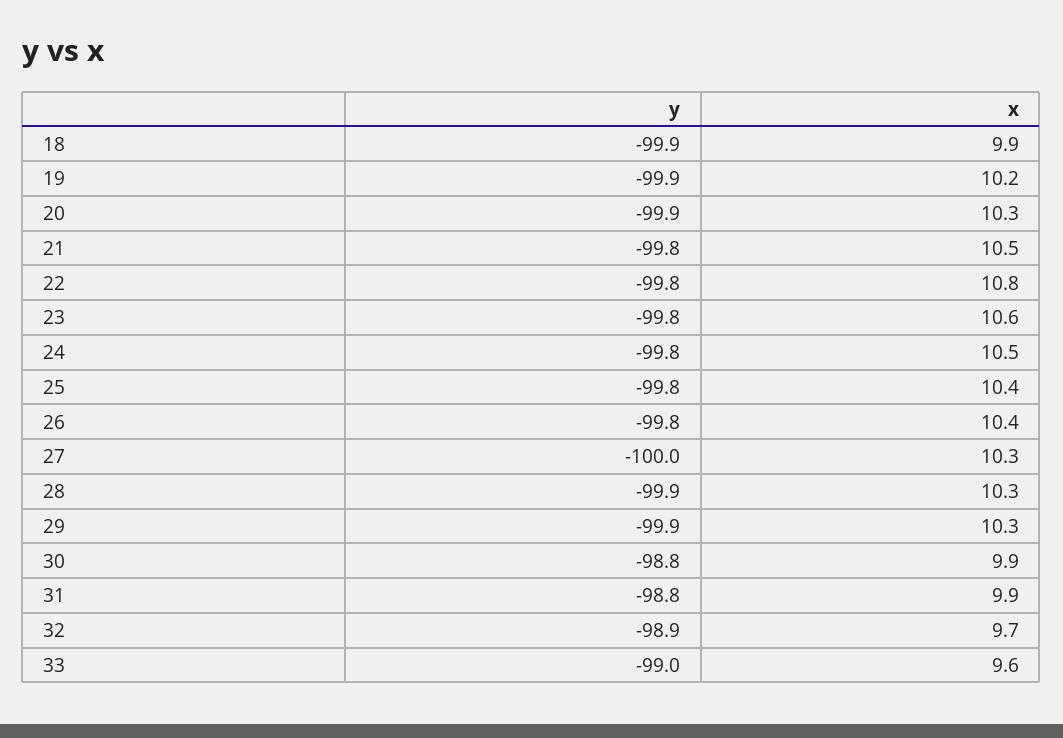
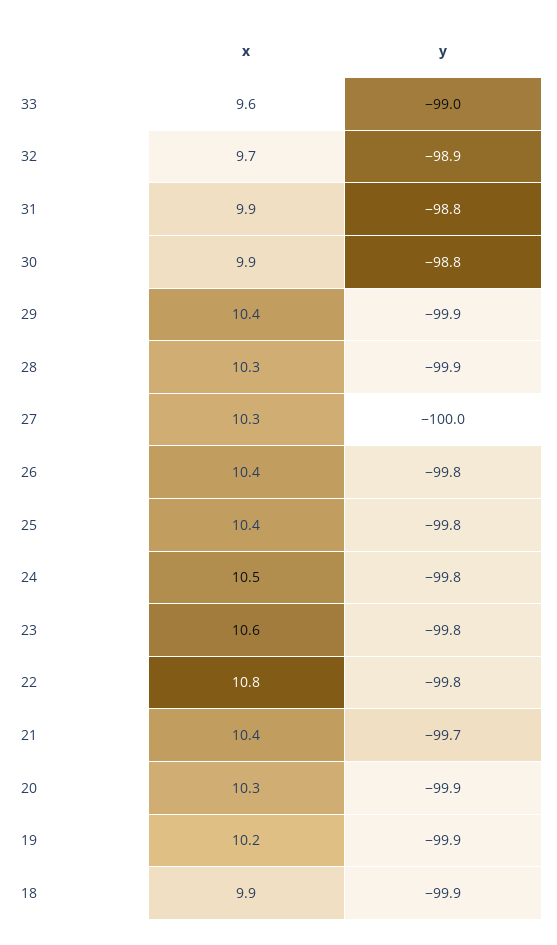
y, 21: -99.8 -> -99.7
x, 21: 10.5 -> 10.4
x, 29: 10.3 -> 10.4

